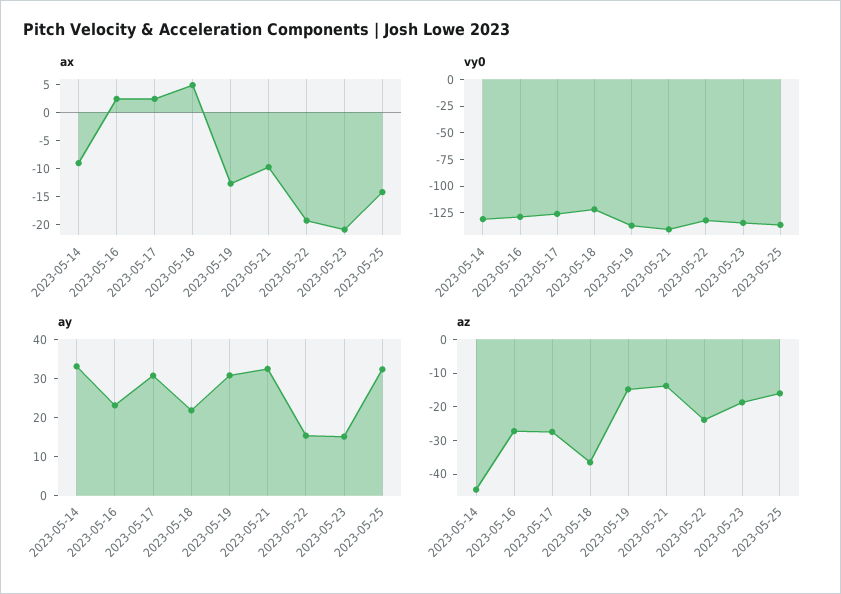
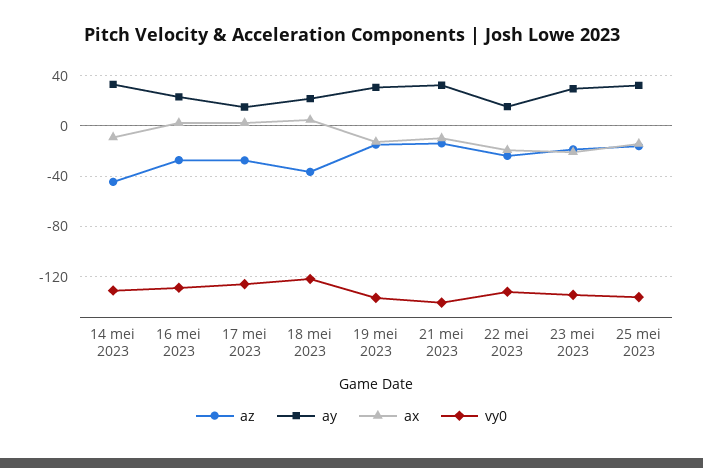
ay, 2023-05-17: 30 -> 15
ay, 2023-05-23: 15 -> 30

